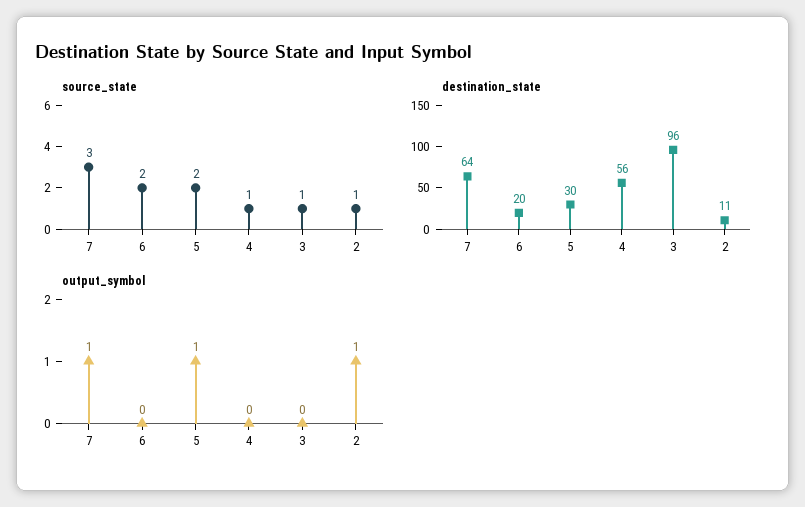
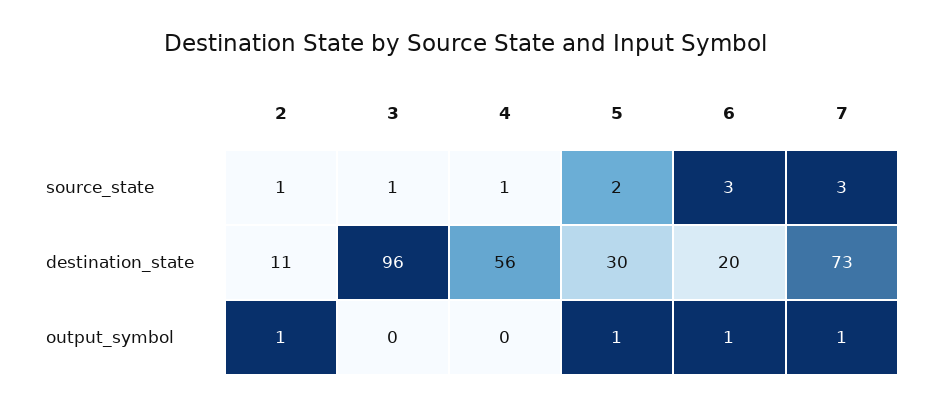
source_state, 6: 2 -> 3
destination_state, 7: 64 -> 73
output_symbol, 6: 0 -> 1

